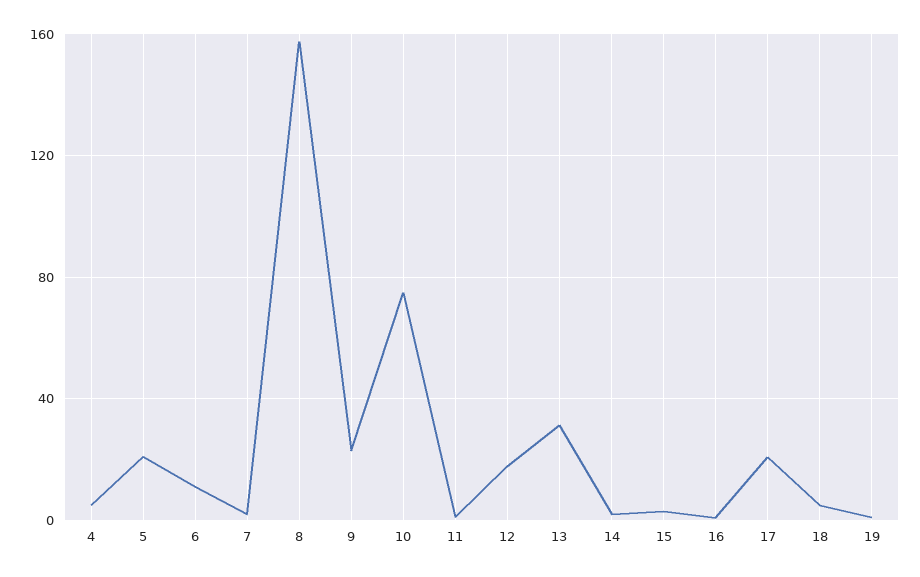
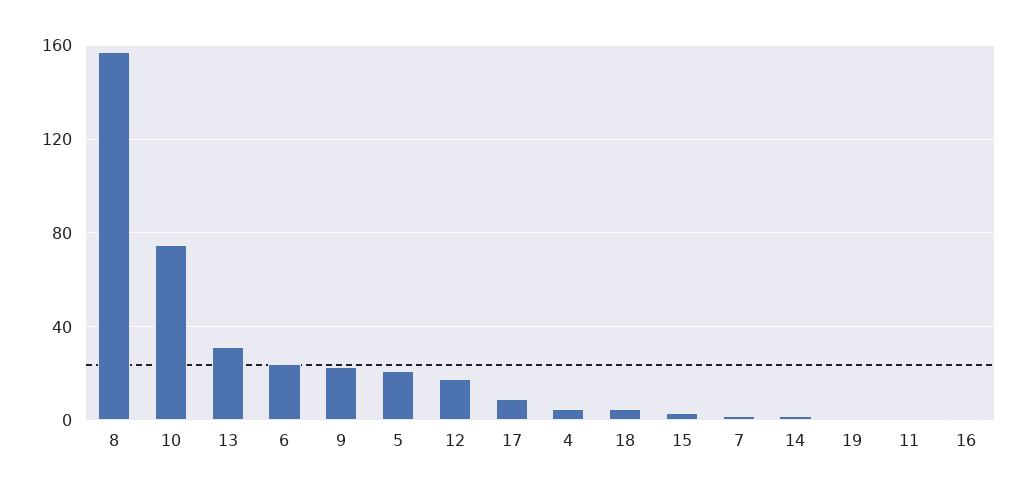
6: 10 -> 25
17: 20 -> 10

